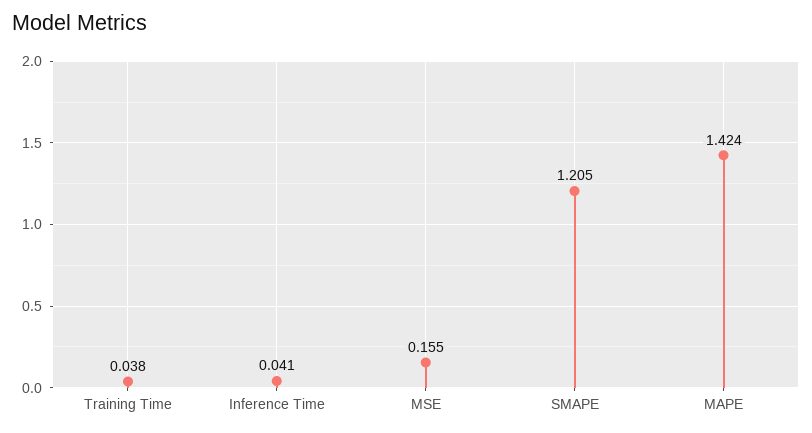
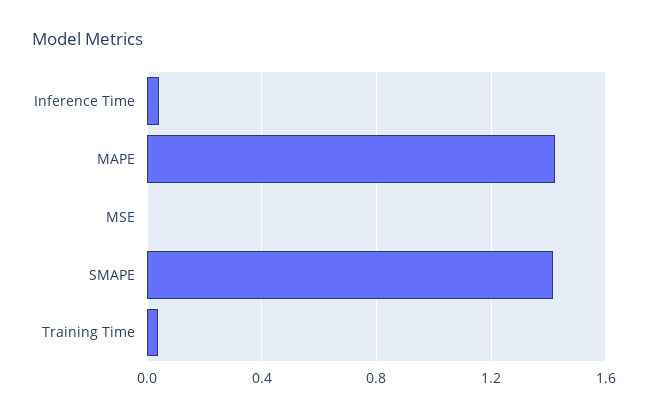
MSE: 0.155 -> 0
SMAPE: 1.205 -> 1.4

